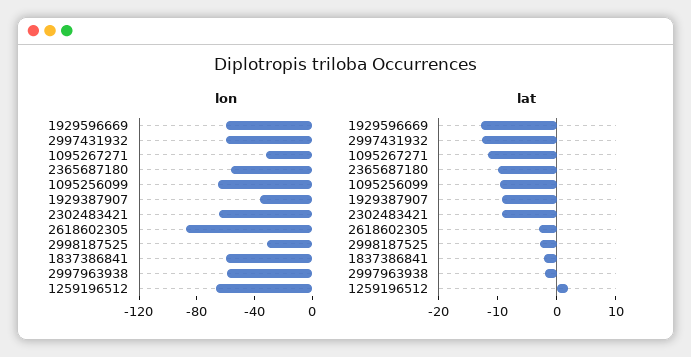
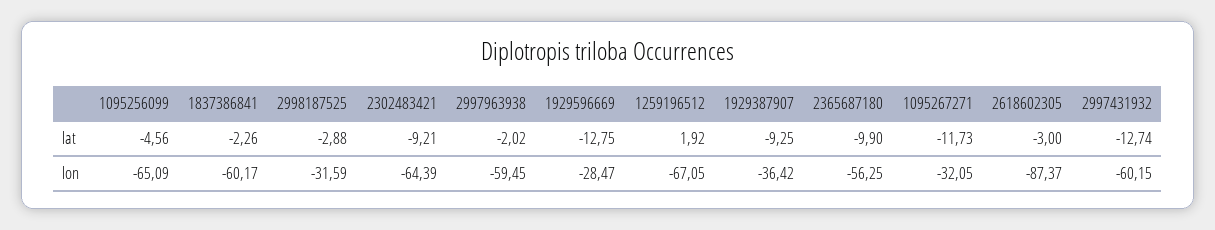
lon, 1929596669: -60 -> -28.47
lat, 1095256099: -10 -> -4.56

